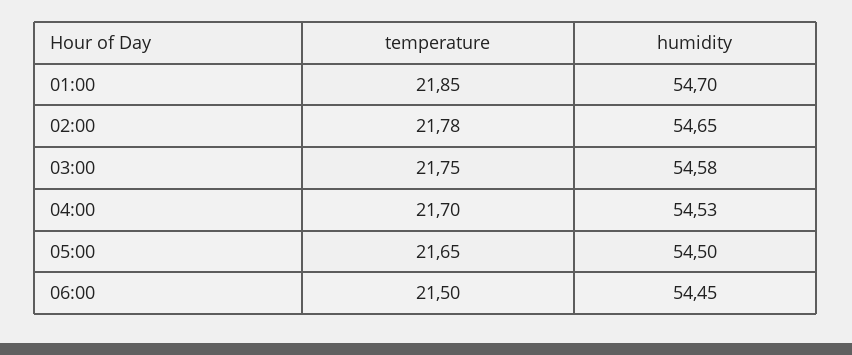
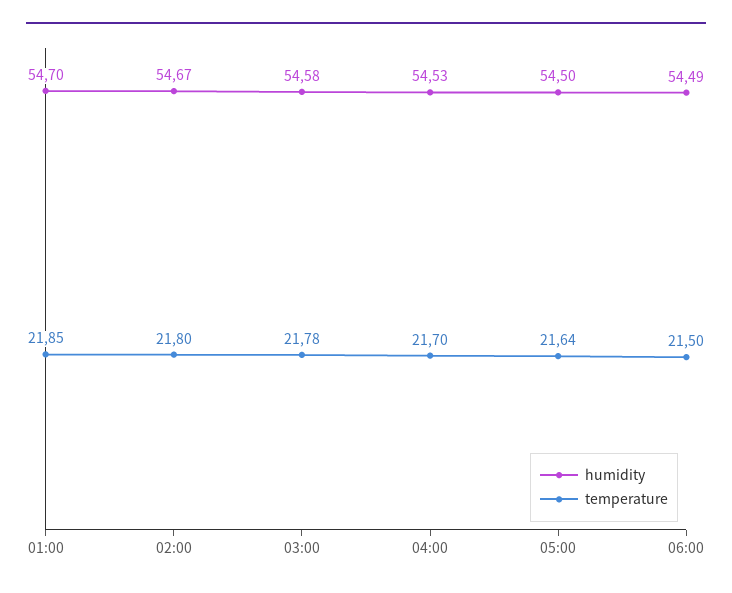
temperature, 02:00: 21.78 -> 21.8
humidity, 02:00: 54.65 -> 54.67
temperature, 03:00: 21.75 -> 21.78
temperature, 05:00: 21.65 -> 21.64
humidity, 06:00: 54.45 -> 54.49

